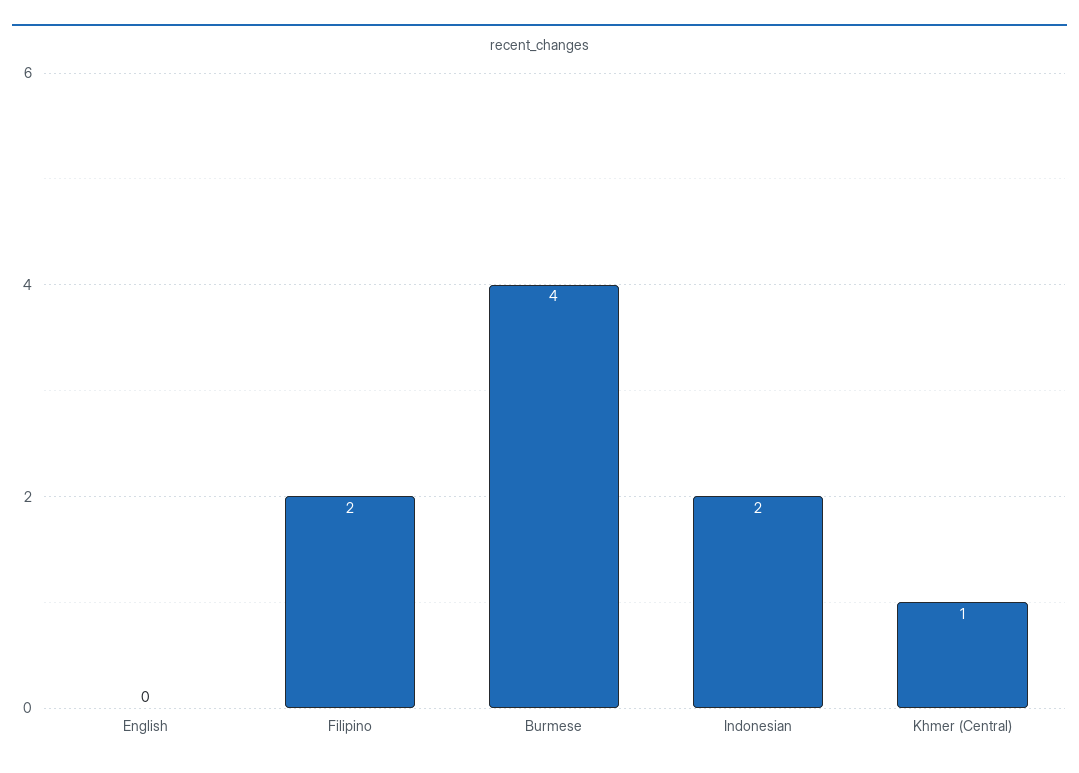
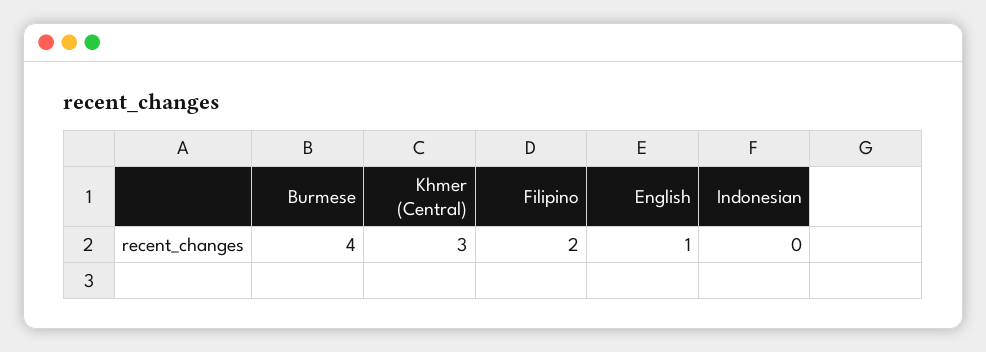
English: 0 -> 1
Indonesian: 2 -> 0
Khmer (Central): 1 -> 3

